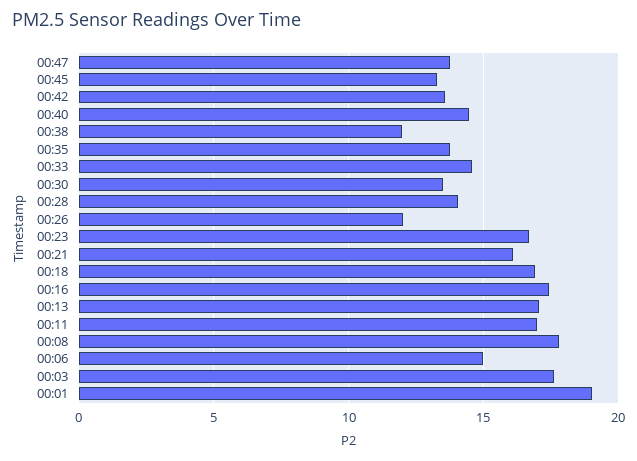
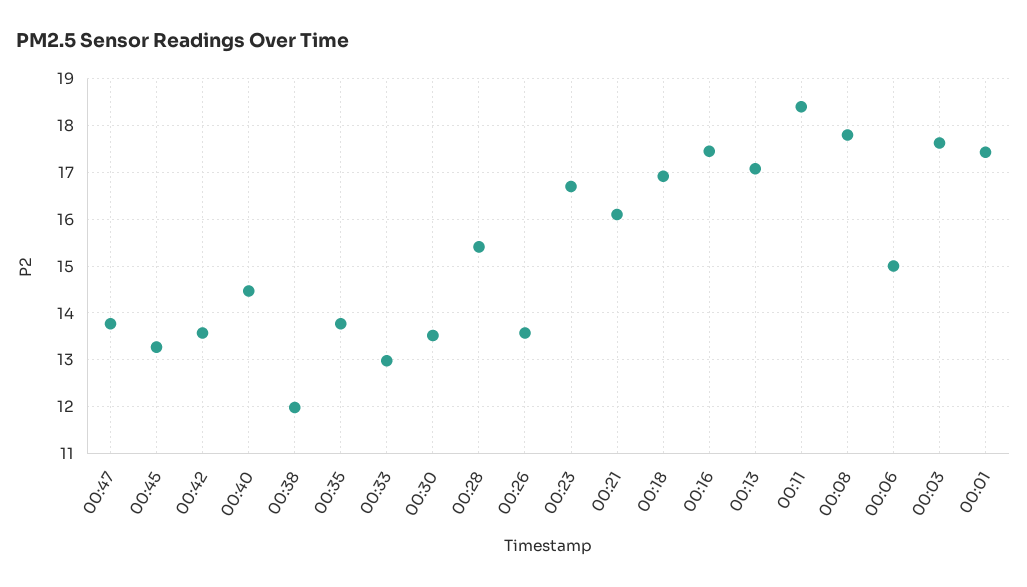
00:33: 14.5 -> 13
00:28: 14 -> 15.4
00:26: 12 -> 13.6
00:11: 17 -> 18.4
00:01: 19 -> 17.4

